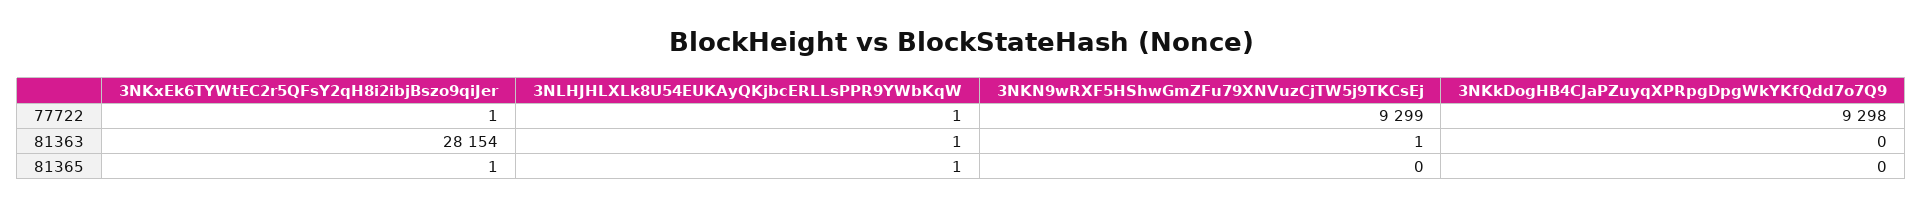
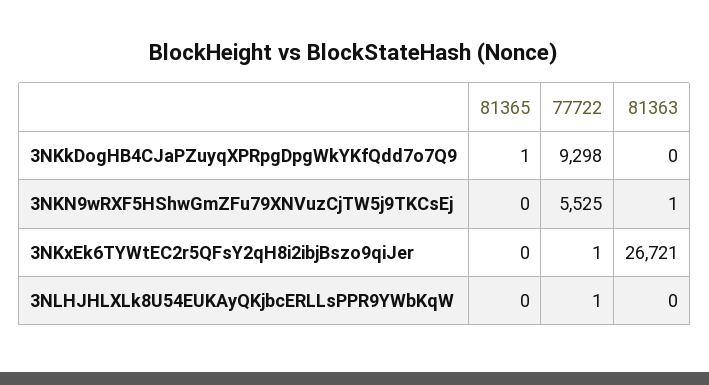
3NKN9wRXF5HShwGmZFu79XNVuzCjTW5j9TKCsEj, 77722: 9299 -> 5525
3NKxEk6TYWtEC2r5QFsY2qH8i2ibjBszo9qiJer, 81363: 28154 -> 26721
3NLHJHLXLk8U54EUKAyQKjbcERLLsPPR9YWbKqW, 81363: 1 -> 0
3NKxEk6TYWtEC2r5QFsY2qH8i2ibjBszo9qiJer, 81365: 1 -> 0
3NLHJHLXLk8U54EUKAyQKjbcERLLsPPR9YWbKqW, 81365: 1 -> 0
3NKkDogHB4CJaPZuyqXPRpgDpgWkYKfQdd7o7Q9, 81365: 0 -> 1

